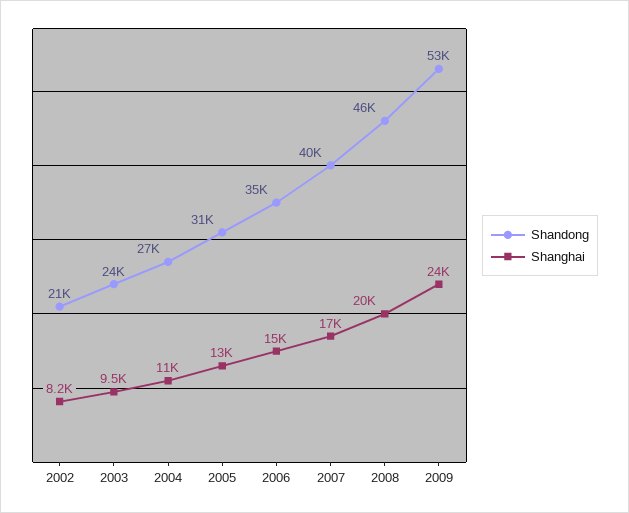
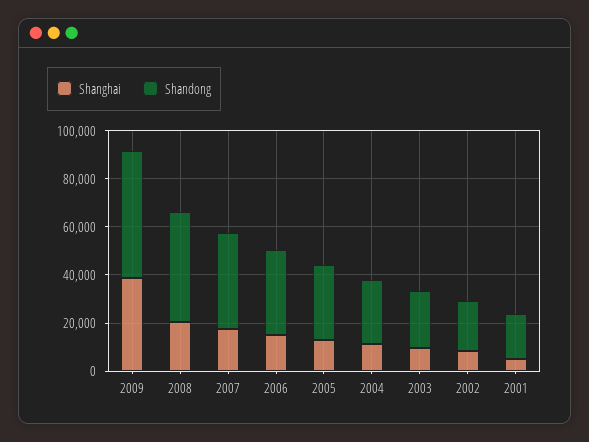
Shanghai, 2009: 24000 -> 40000
Shanghai, 2001: none -> 5000
Shandong, 2001: none -> 20000

